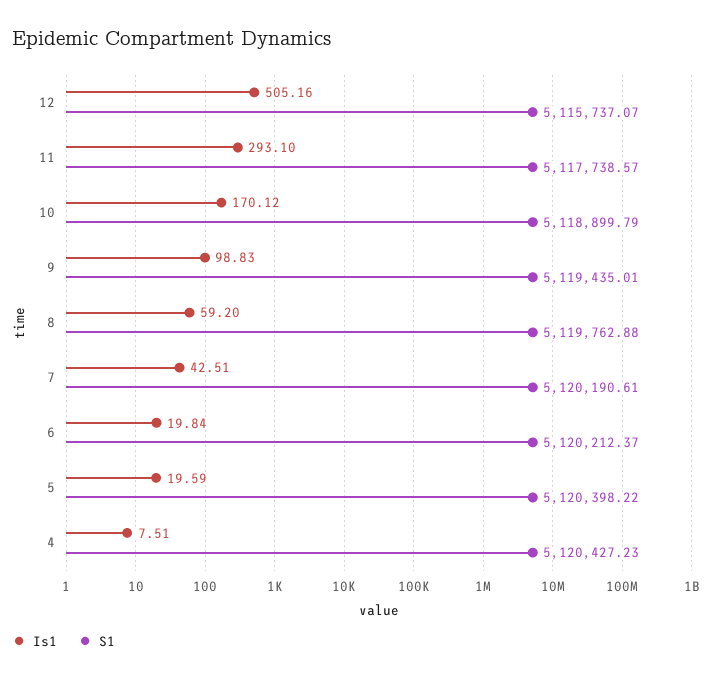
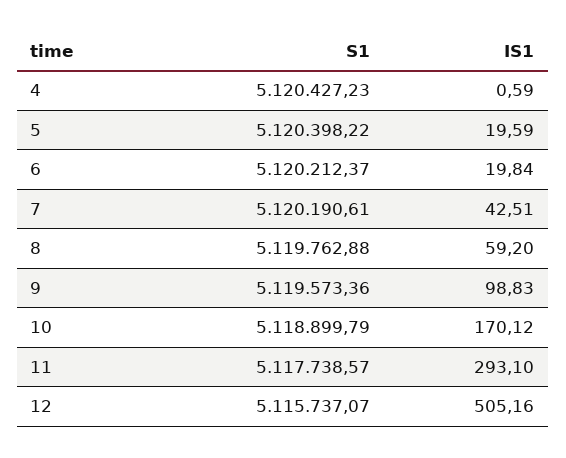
S1, 9: 5119435.01 -> 5119573.36
Is1, 4: 7.51 -> 0.59

